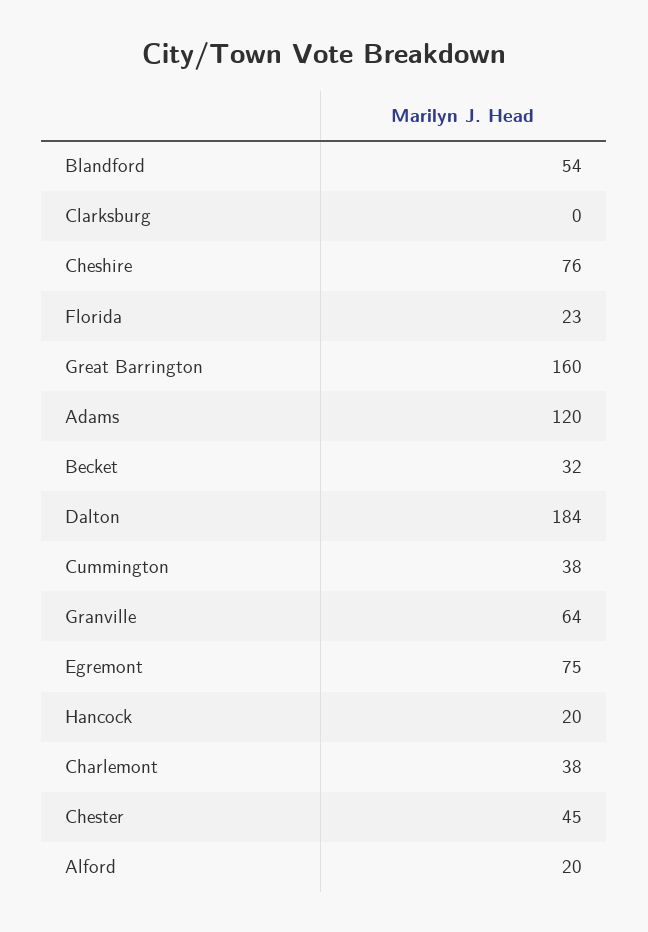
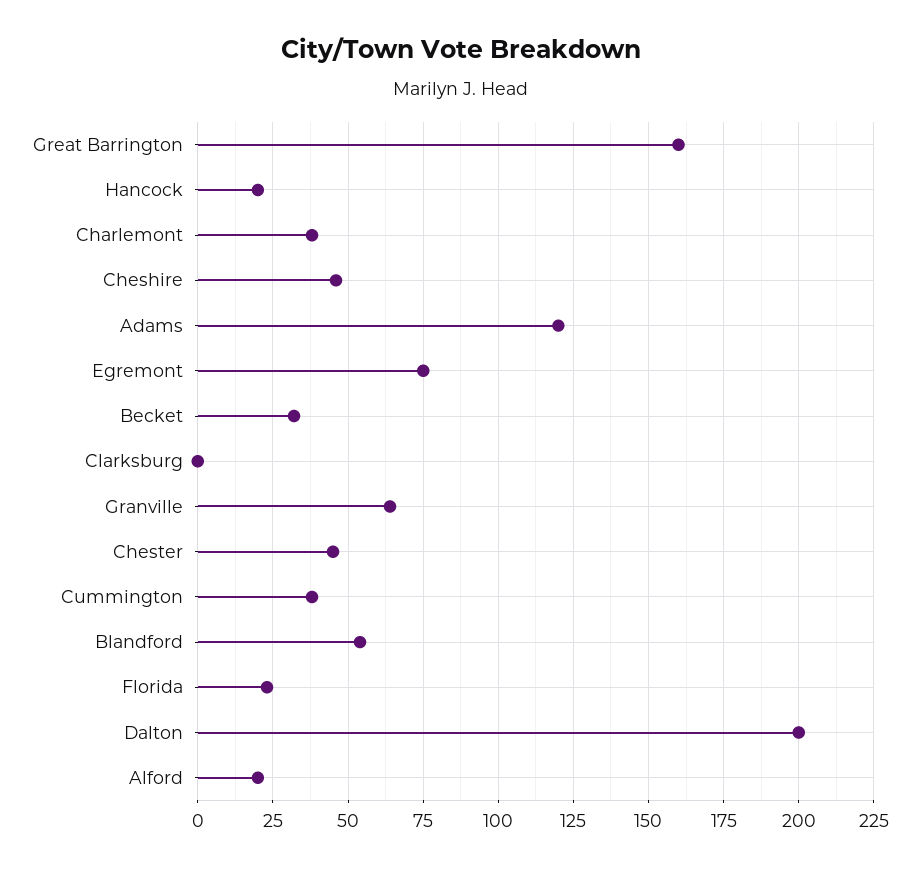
Cheshire: 76 -> 45
Dalton: 184 -> 200

